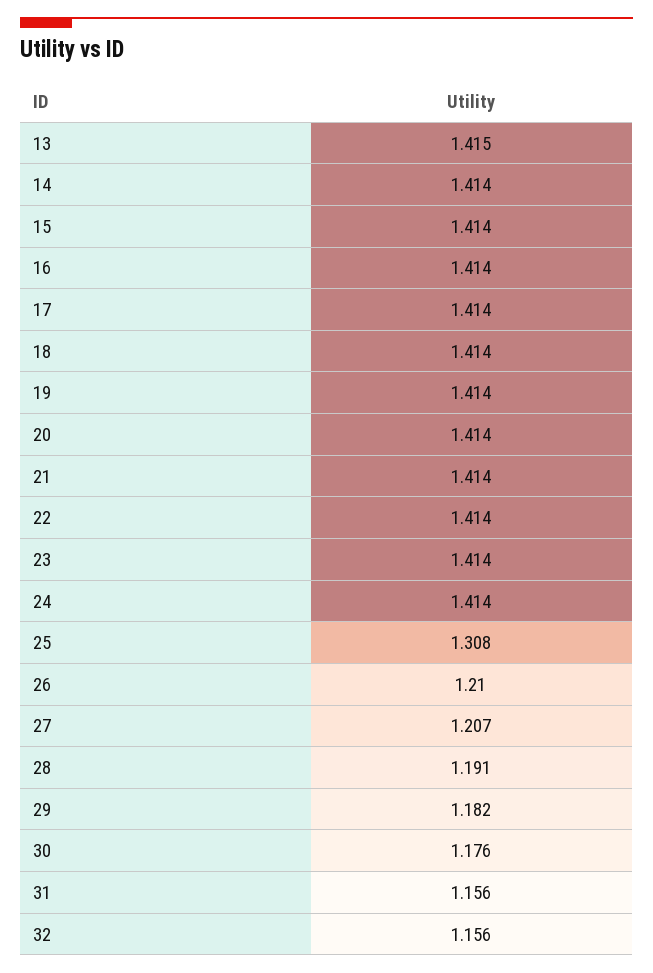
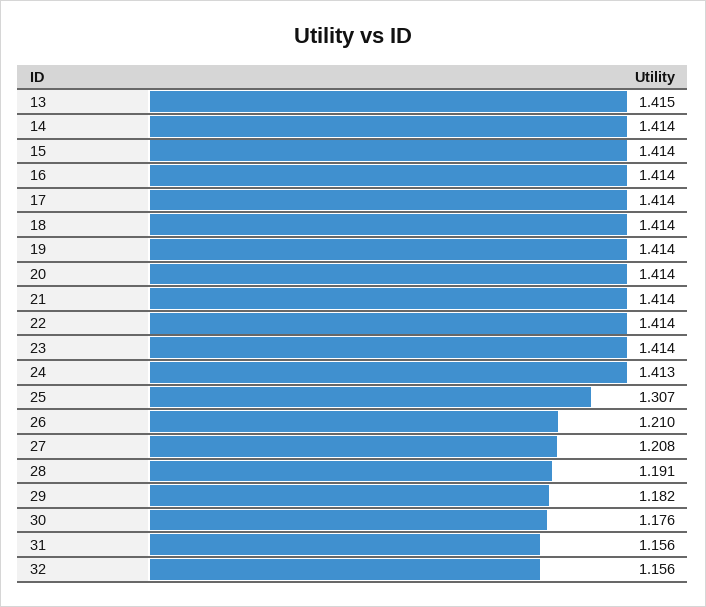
24: 1.414 -> 1.413
25: 1.308 -> 1.307
27: 1.207 -> 1.208

